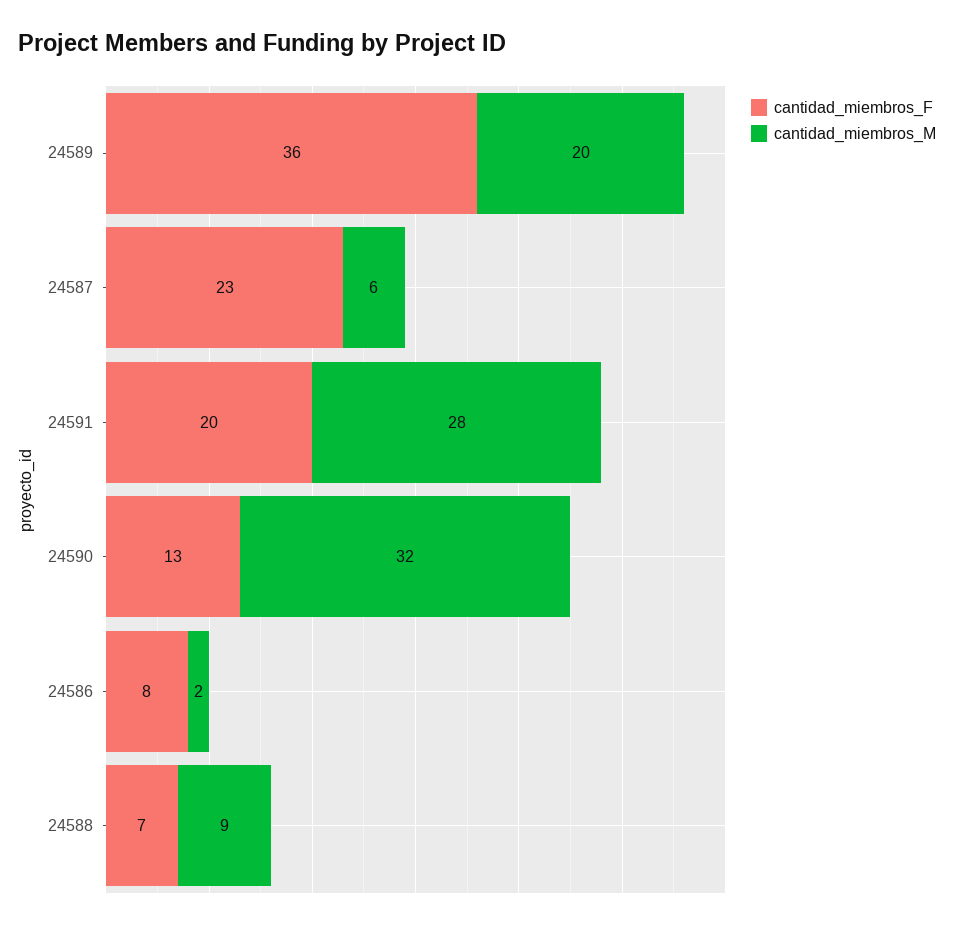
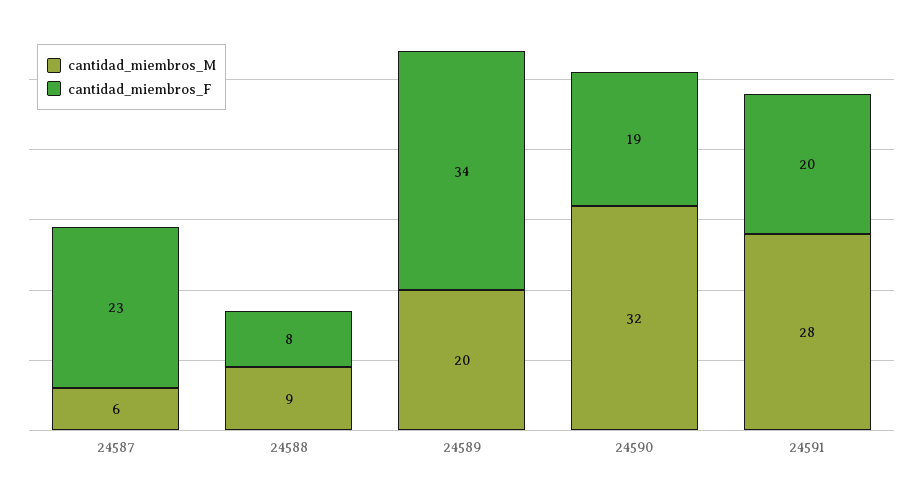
cantidad_miembros_F, 24589: 36 -> 34
cantidad_miembros_F, 24590: 13 -> 19
cantidad_miembros_F, 24586: 8 -> none
cantidad_miembros_M, 24586: 2 -> none
cantidad_miembros_F, 24588: 7 -> 8

